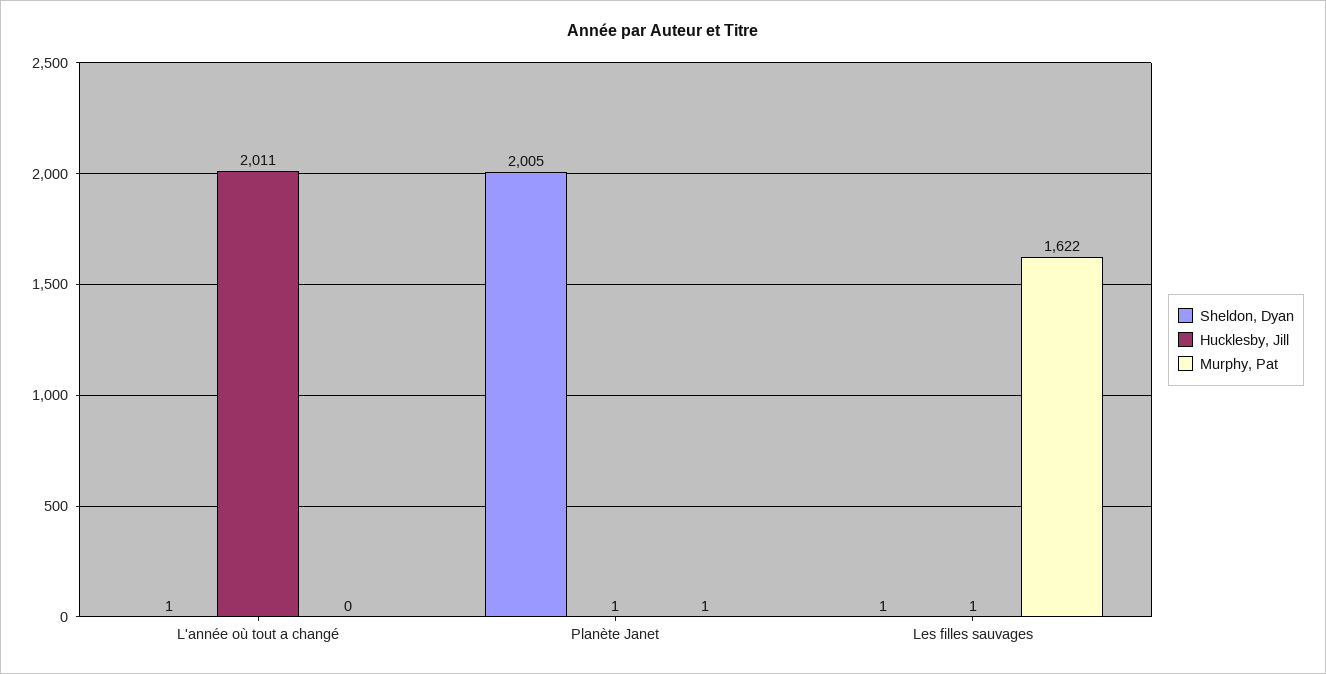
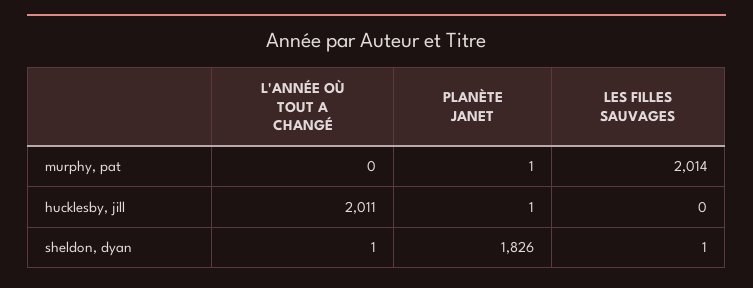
Sheldon, Dyan, Planète Janet: 2005 -> 1826
Hucklesby, Jill, Les filles sauvages: 1 -> 0
Murphy, Pat, Les filles sauvages: 1622 -> 2014

